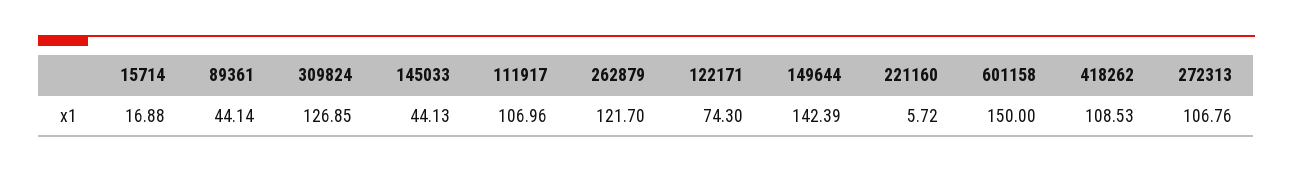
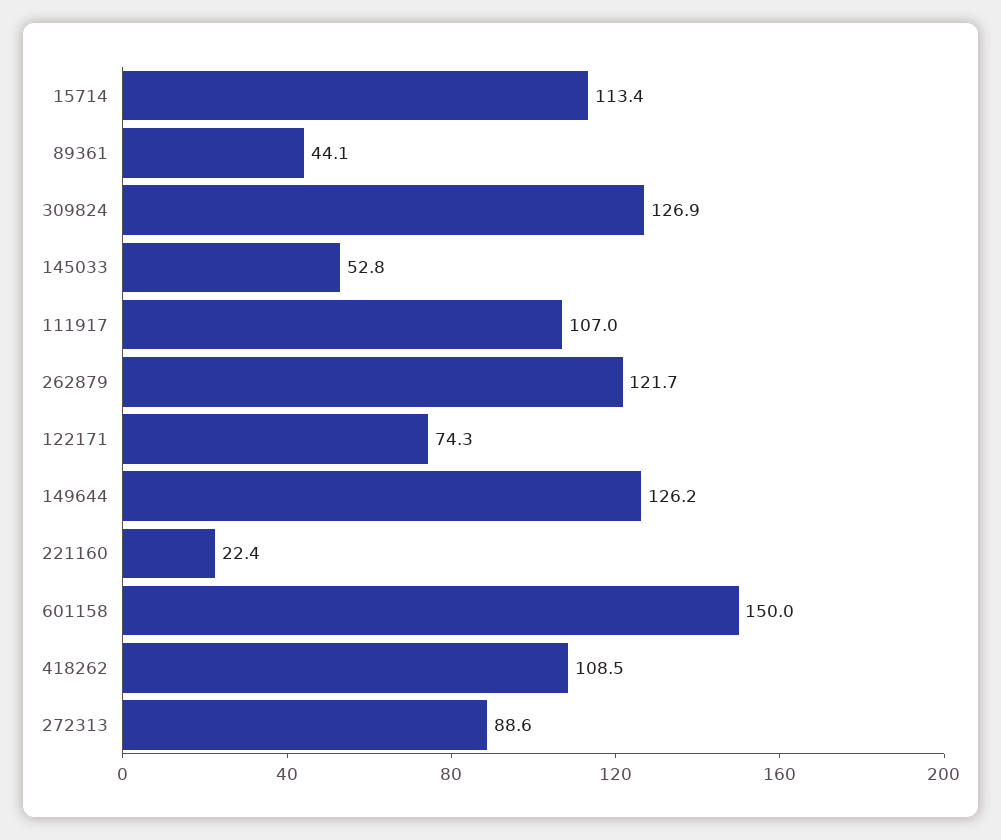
15714: 16.88 -> 113.4
145033: 44.13 -> 52.8
149644: 142.39 -> 126.2
221160: 5.72 -> 22.4
272313: 106.76 -> 88.6

